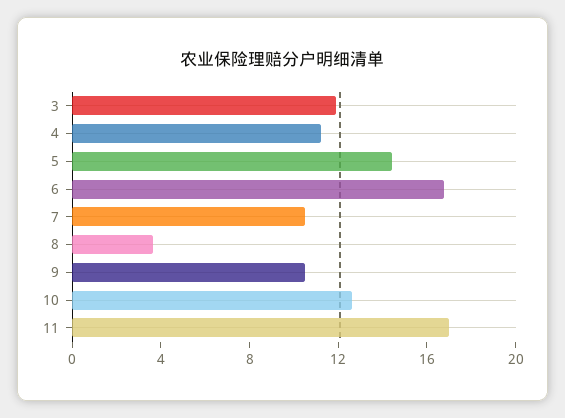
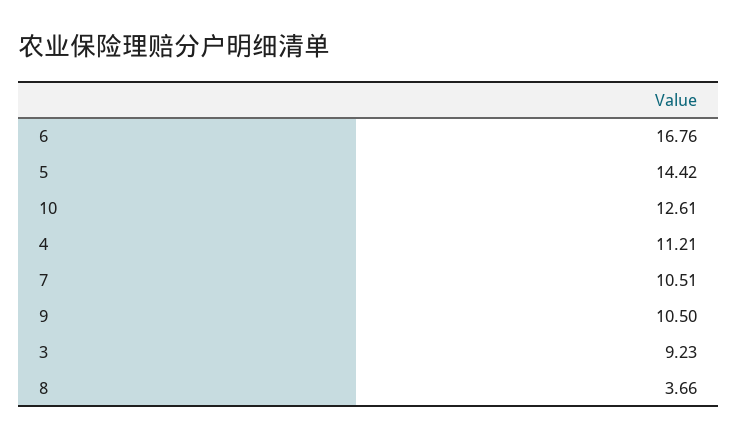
3: 12 -> 9.23
11: 17 -> none

